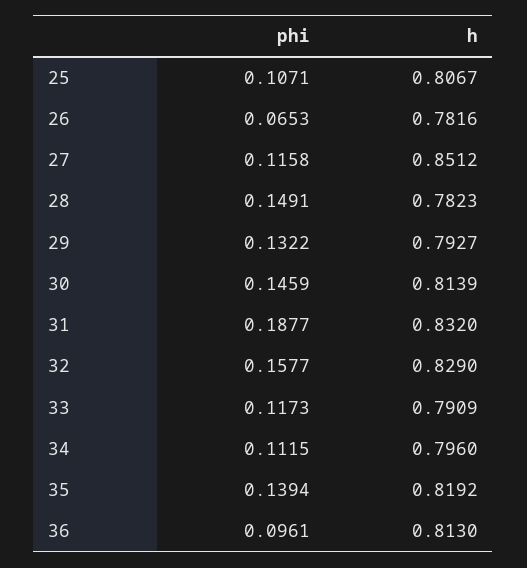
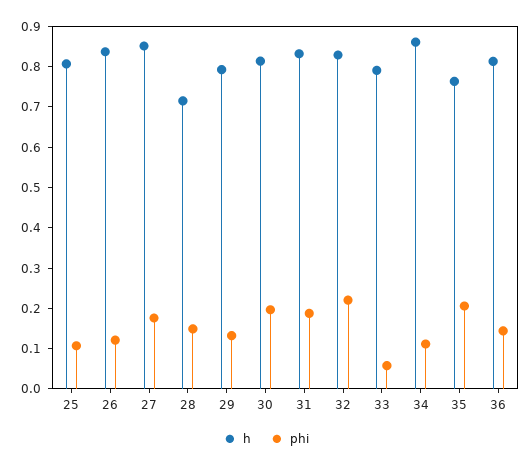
phi, 26: 0.0653 -> 0.12
h, 26: 0.7816 -> 0.84
phi, 27: 0.1158 -> 0.18
h, 28: 0.7823 -> 0.72
phi, 30: 0.1459 -> 0.2
phi, 32: 0.1577 -> 0.22
phi, 33: 0.1173 -> 0.06
h, 34: 0.796 -> 0.86
phi, 35: 0.1394 -> 0.2
h, 35: 0.8192 -> 0.76
phi, 36: 0.0961 -> 0.14

